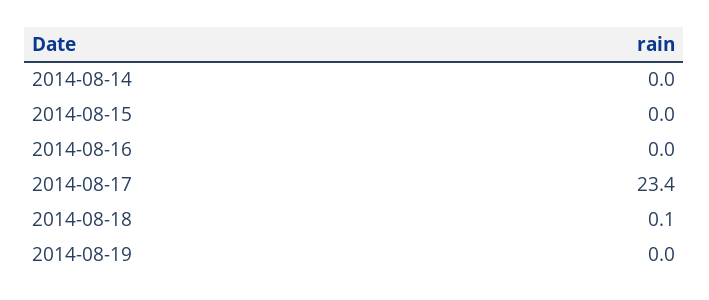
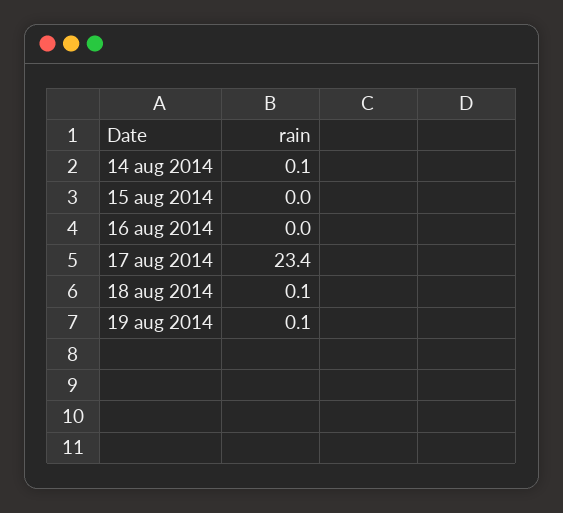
2014-08-14: 0 -> 0.1
2014-08-19: 0 -> 0.1

